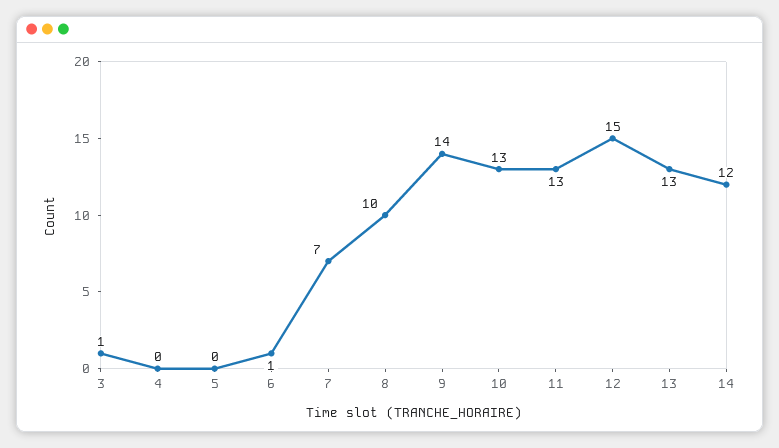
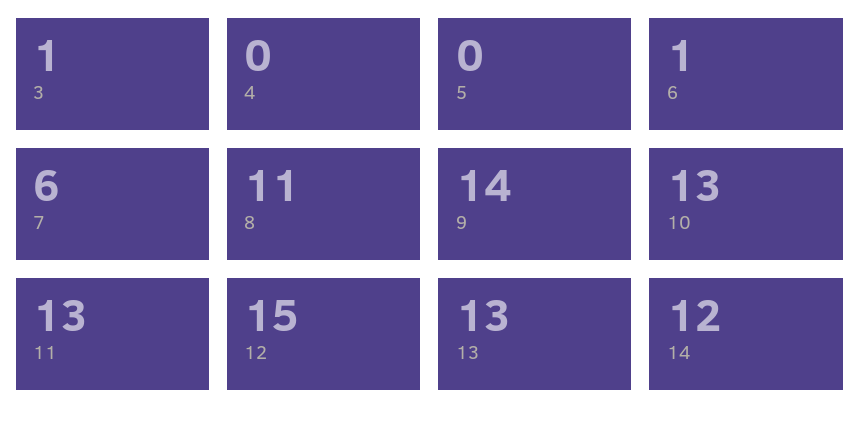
7: 7 -> 6
8: 10 -> 11

